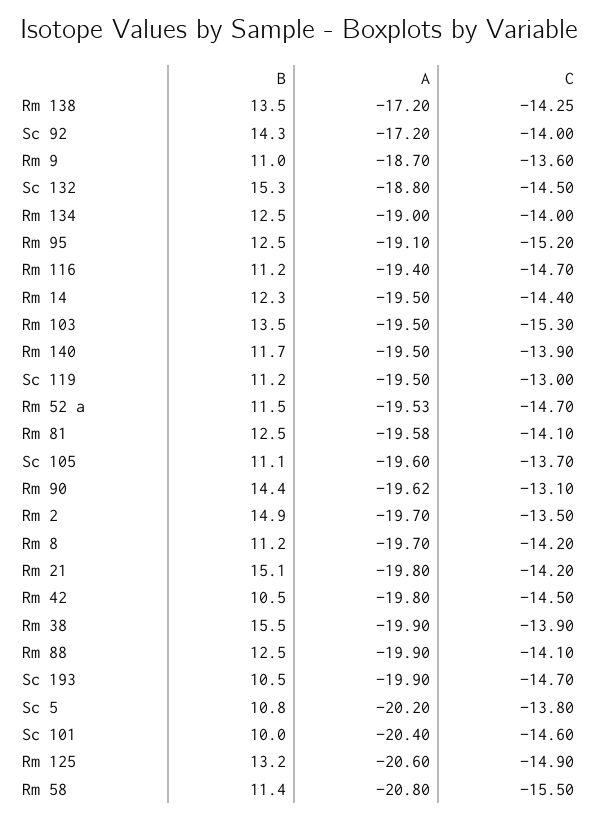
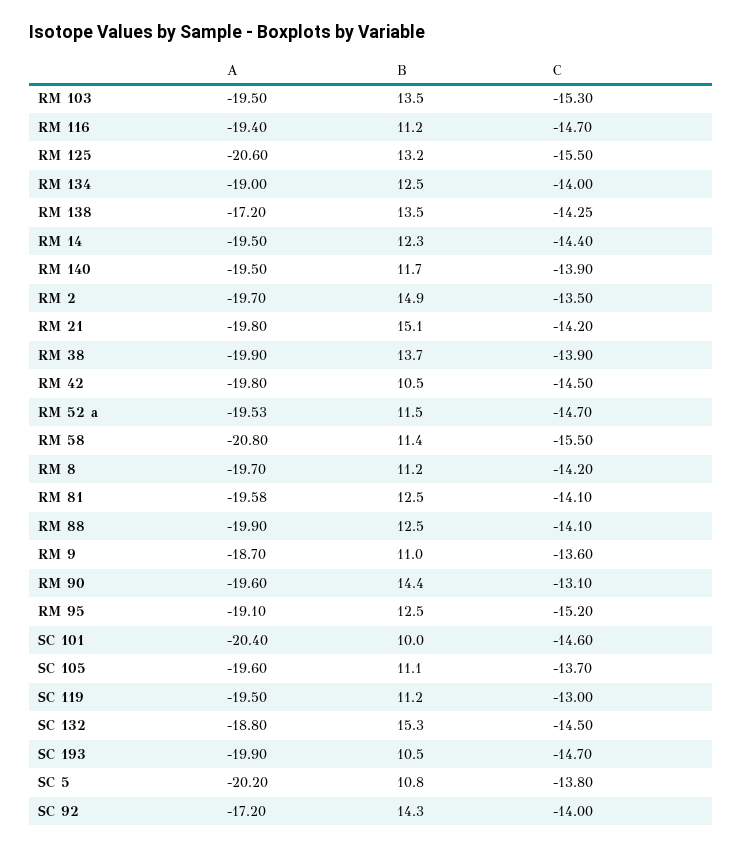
A, Rm 90: -19.62 -> -19.6
B, Rm 38: 15.5 -> 13.7
C, Rm 125: -14.9 -> -15.5

